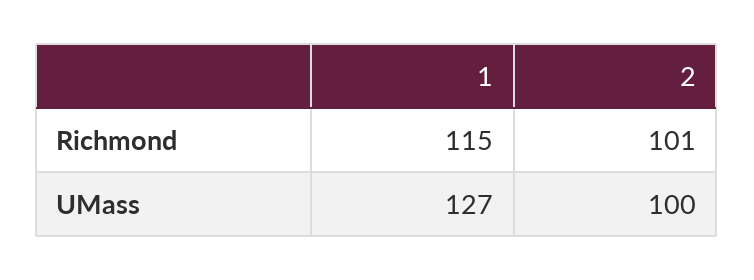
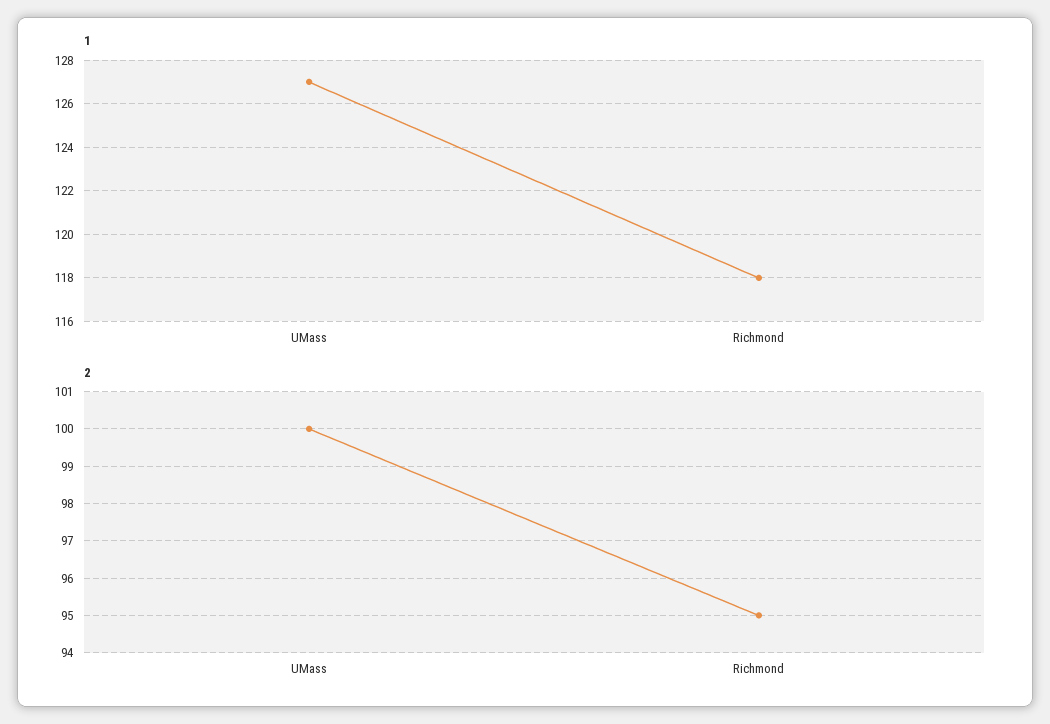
1, Richmond: 115 -> 118
2, Richmond: 101 -> 95

